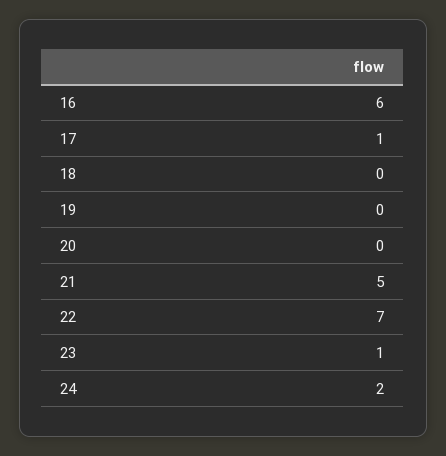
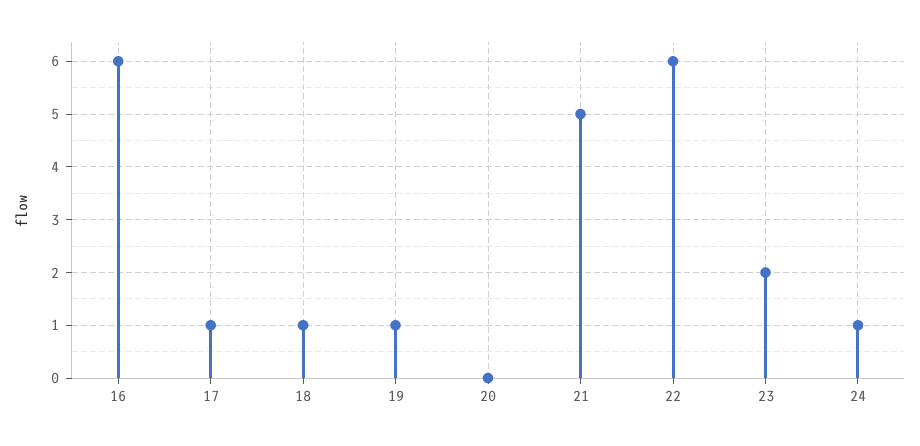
18: 0 -> 1
19: 0 -> 1
22: 7 -> 6
23: 1 -> 2
24: 2 -> 1

